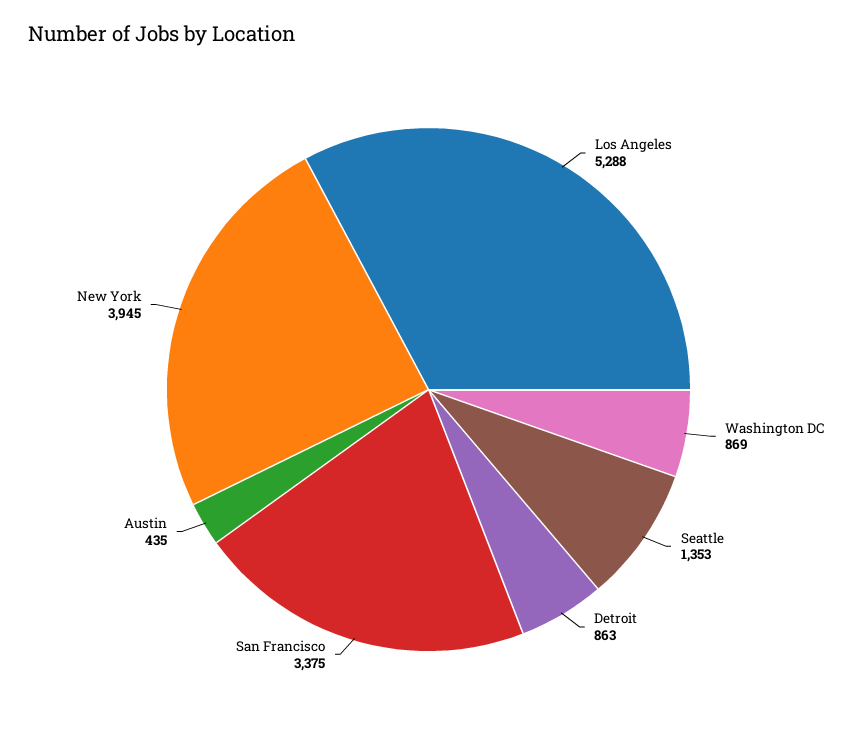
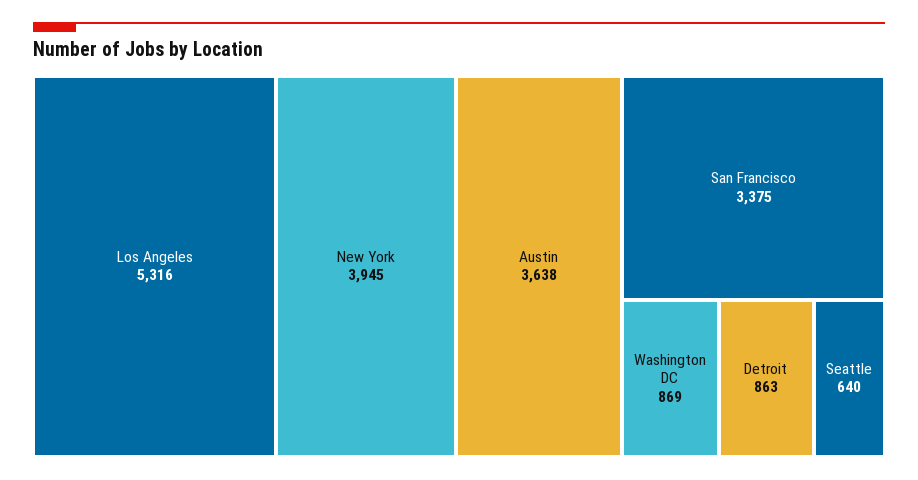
Los Angeles: 5288 -> 5316
Seattle: 1353 -> 640
Austin: 435 -> 3638

